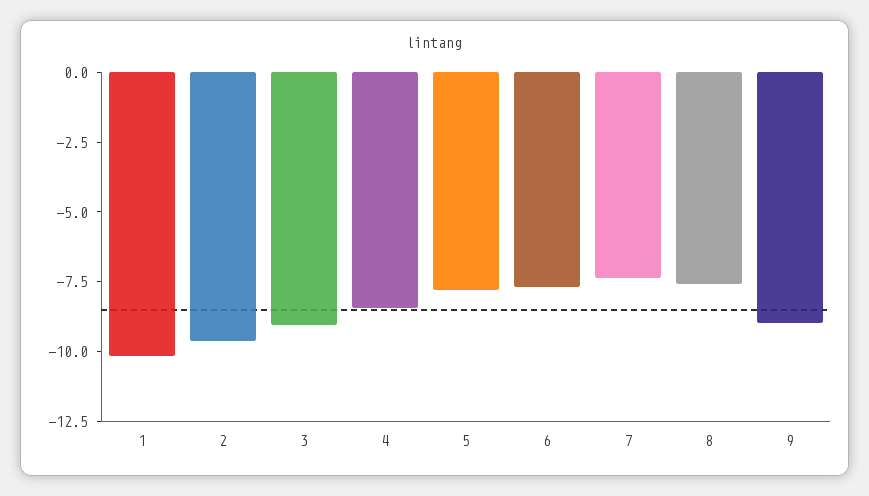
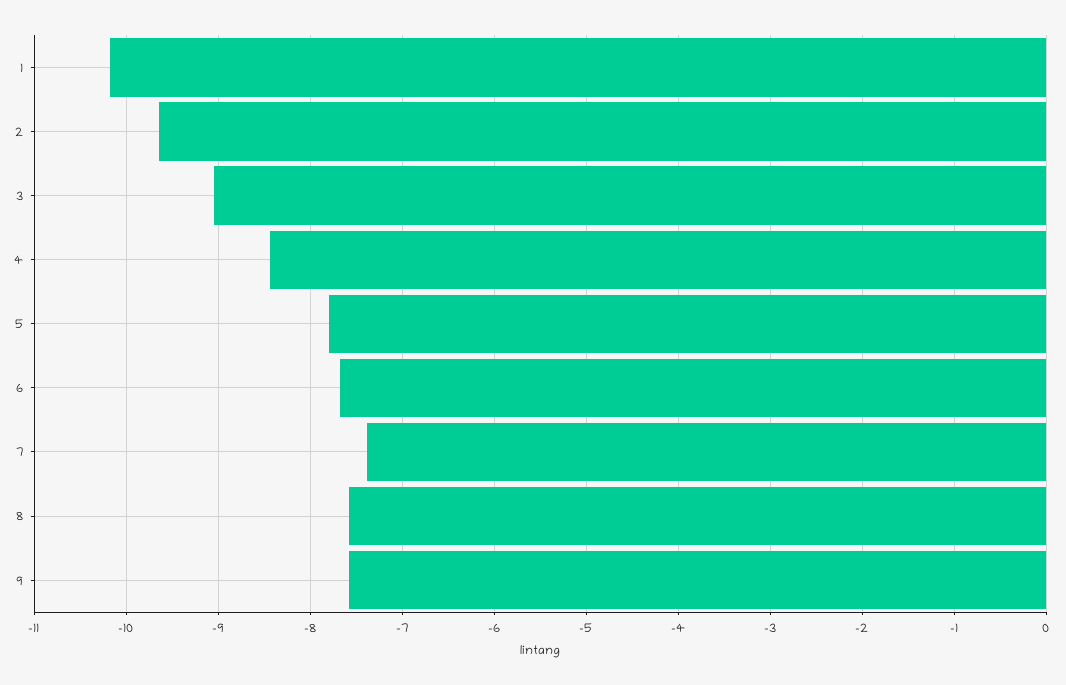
9: -9 -> -7.6

